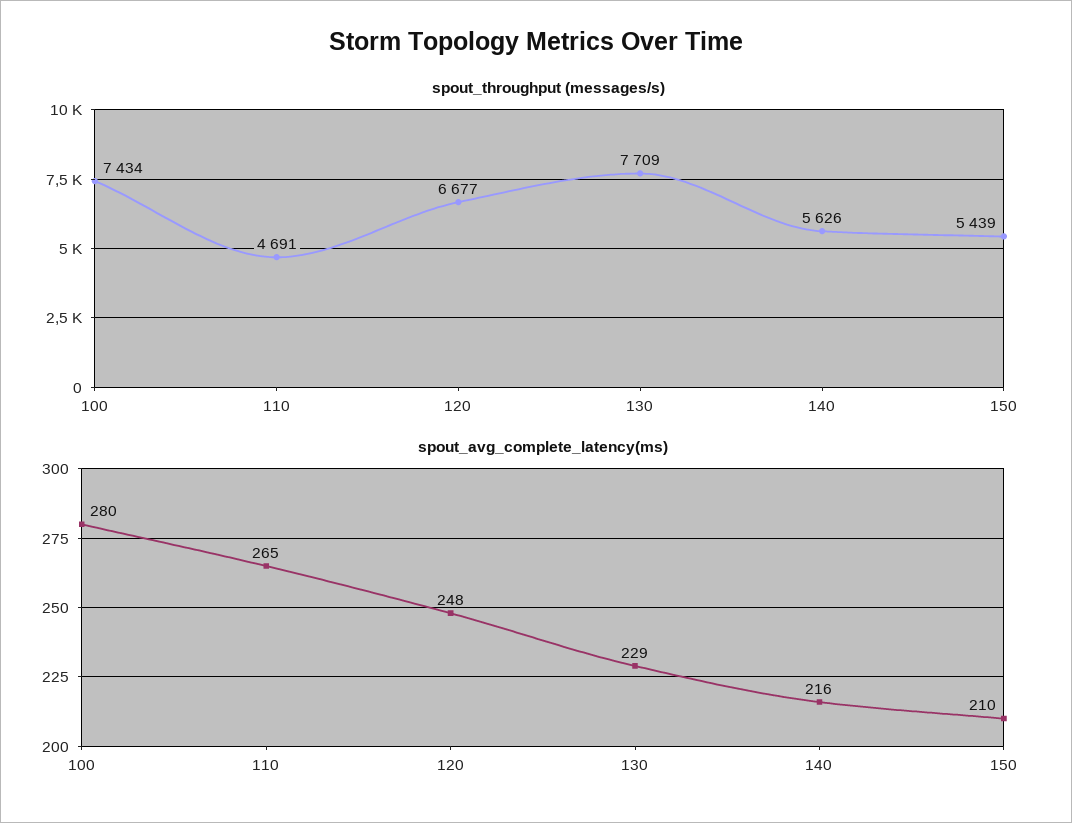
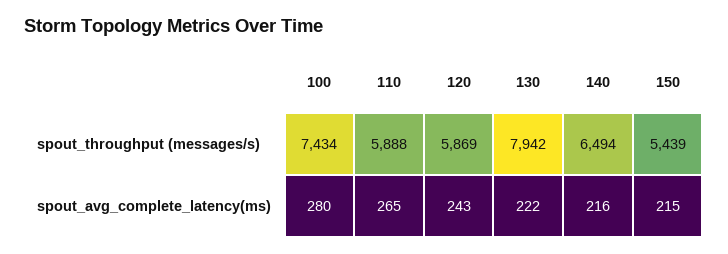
spout_throughput (messages/s), 110: 4691 -> 5888
spout_throughput (messages/s), 120: 6677 -> 5869
spout_throughput (messages/s), 130: 7709 -> 7942
spout_throughput (messages/s), 140: 5626 -> 6494
spout_avg_complete_latency(ms), 120: 248 -> 243
spout_avg_complete_latency(ms), 130: 229 -> 222
spout_avg_complete_latency(ms), 150: 210 -> 215

